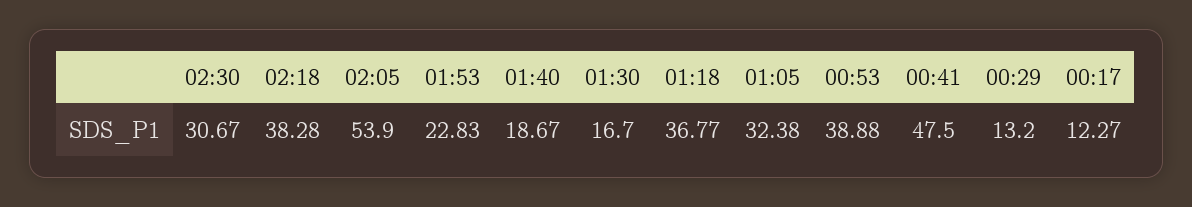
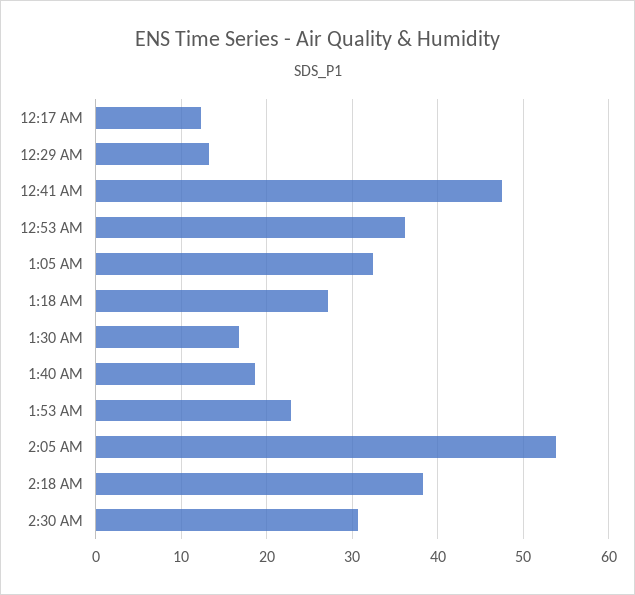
01:18: 36.77 -> 27
00:53: 38.88 -> 36

